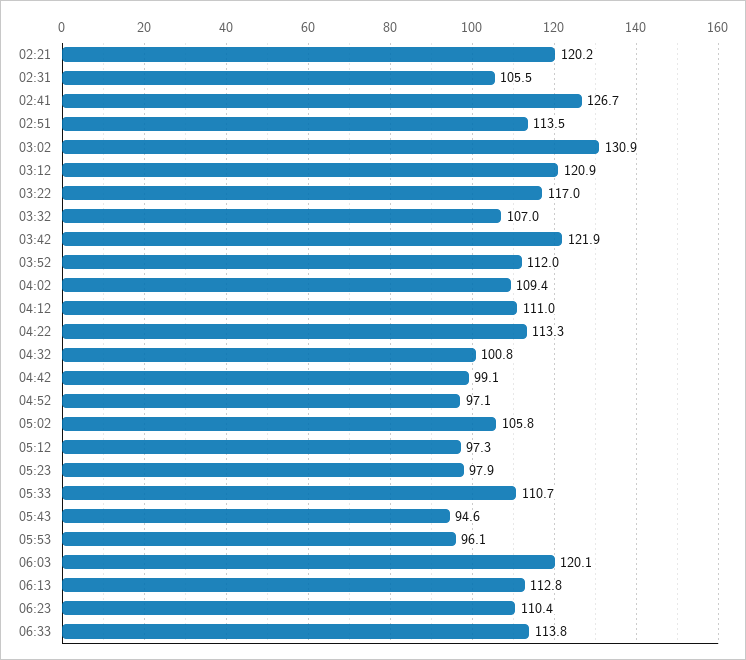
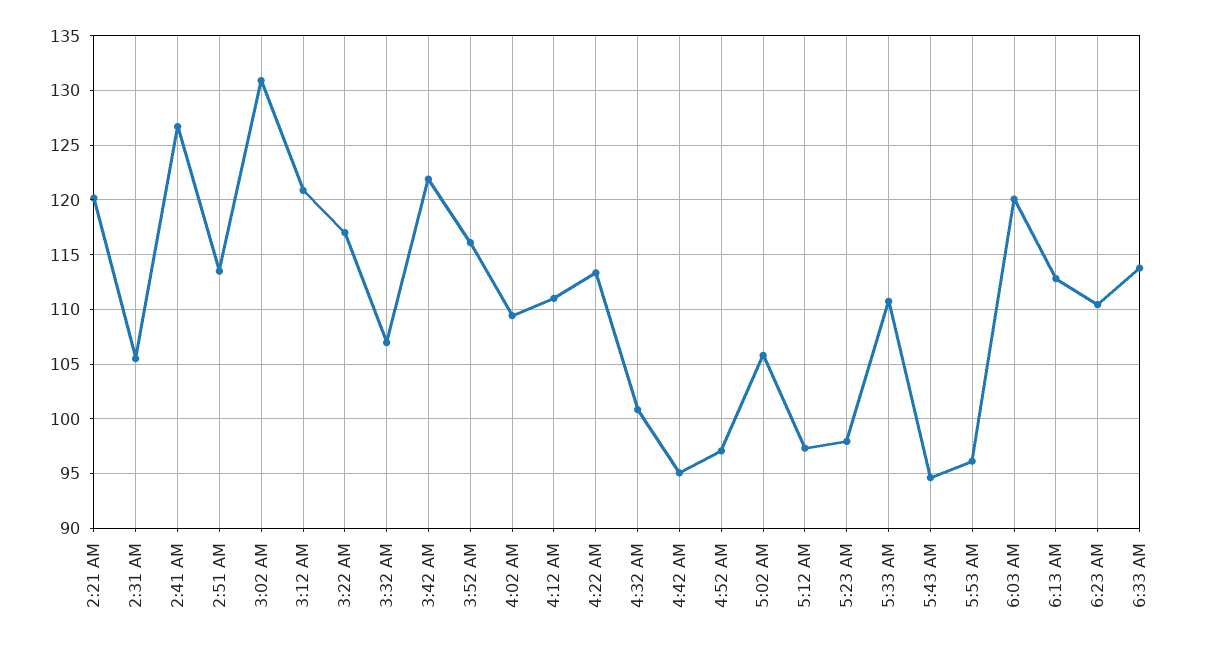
03:52: 112 -> 116
04:42: 99.1 -> 95

